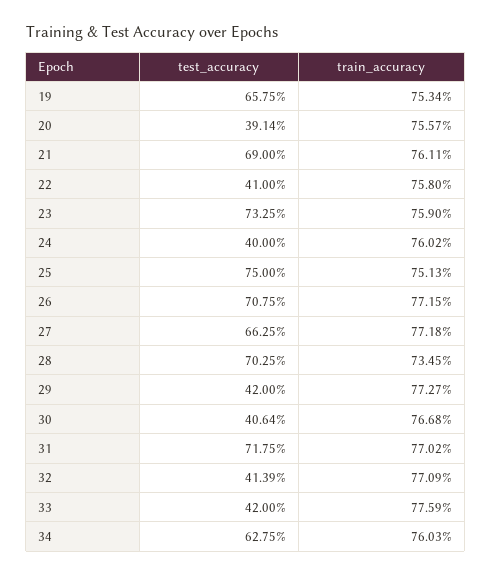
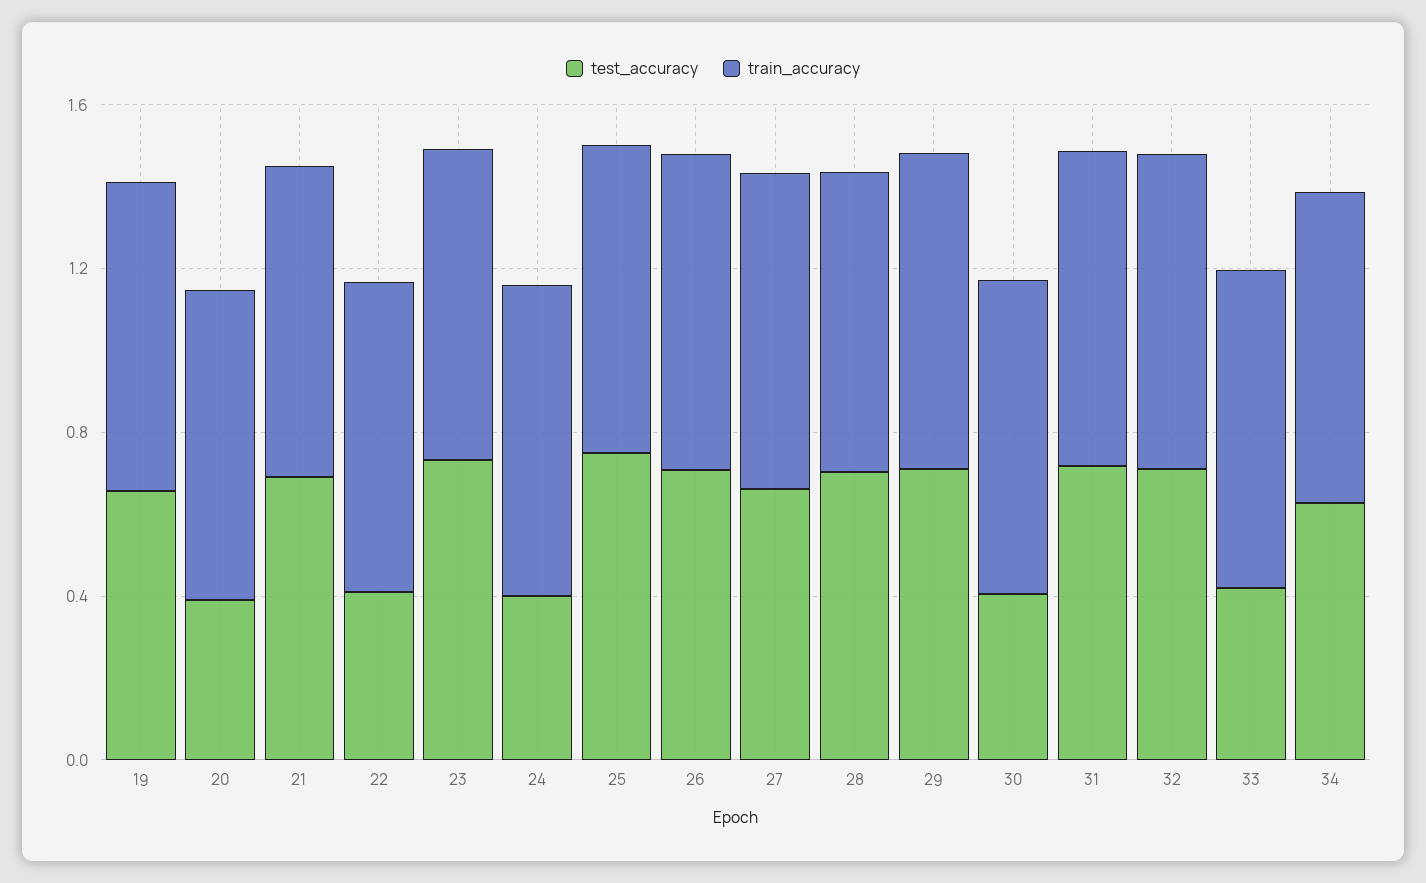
test_accuracy, 29: 0.42 -> 0.7
test_accuracy, 32: 0.4139 -> 0.7

